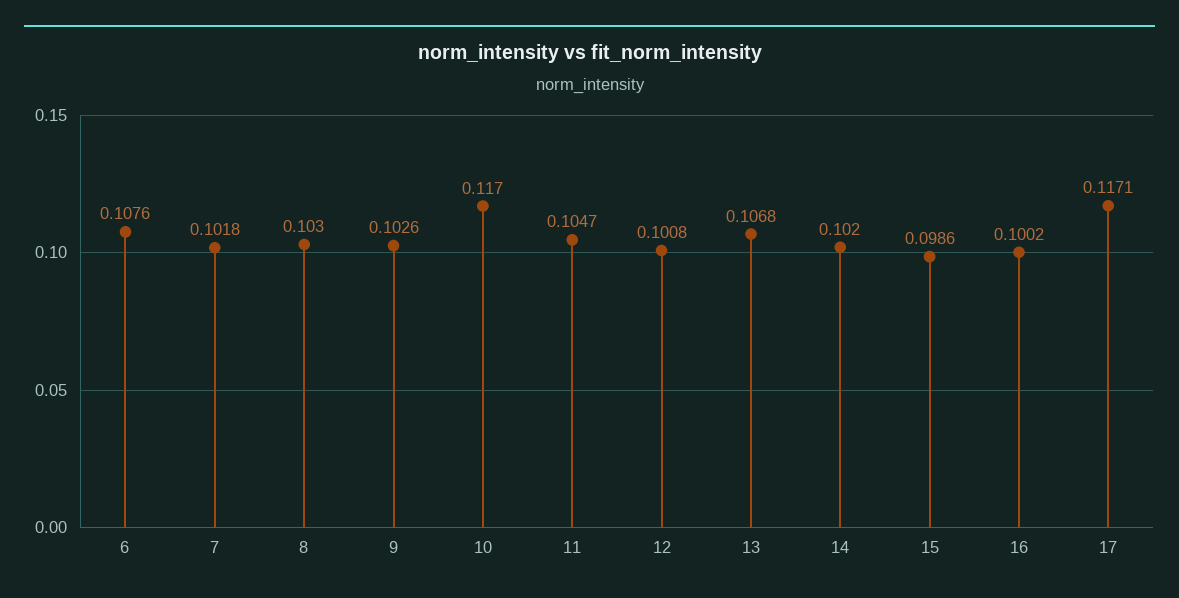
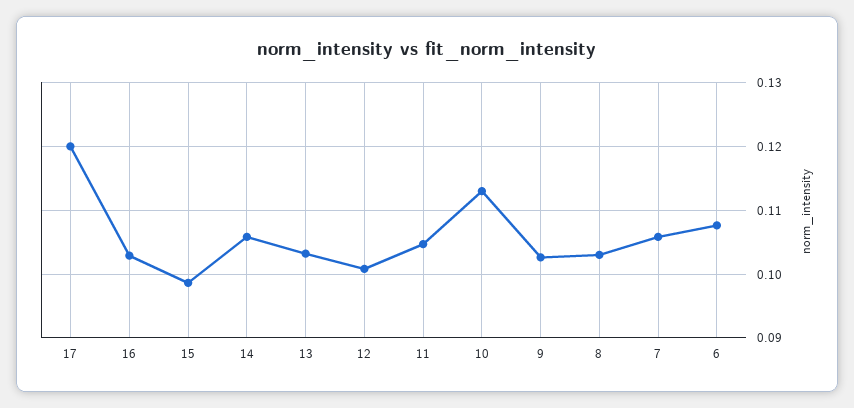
7: 0.1018 -> 0.106
10: 0.117 -> 0.113
13: 0.1068 -> 0.103
14: 0.102 -> 0.106
16: 0.1002 -> 0.103
17: 0.1171 -> 0.12

